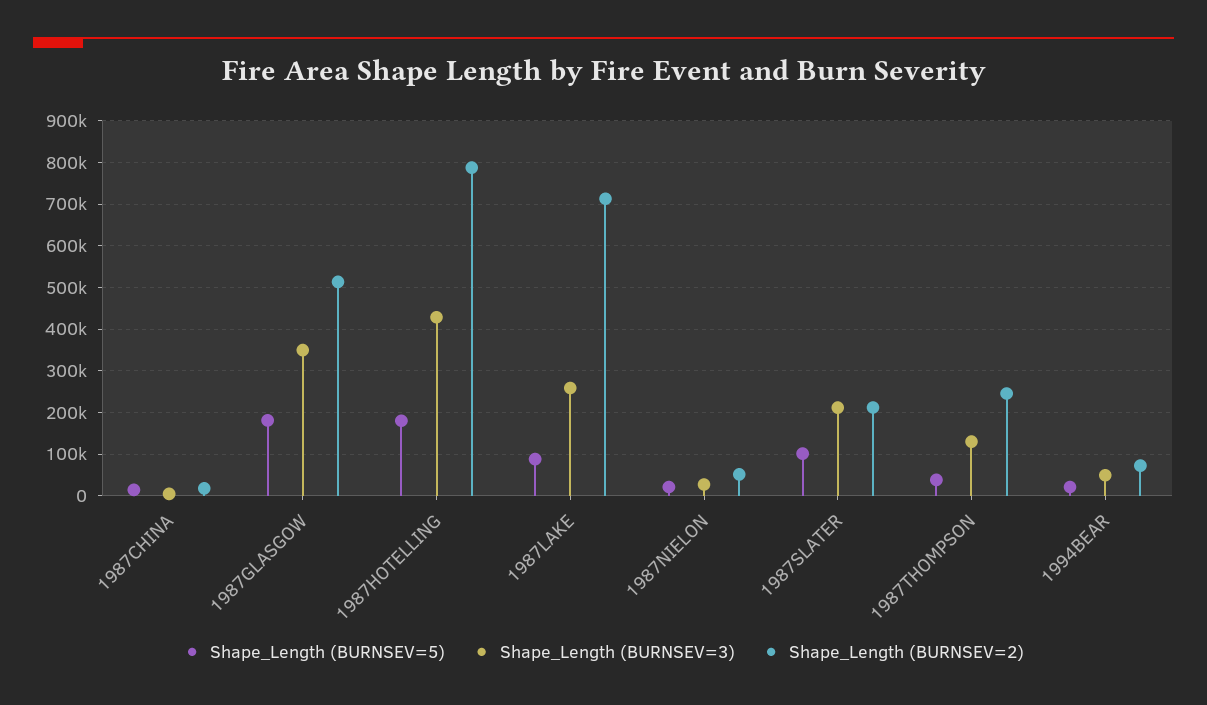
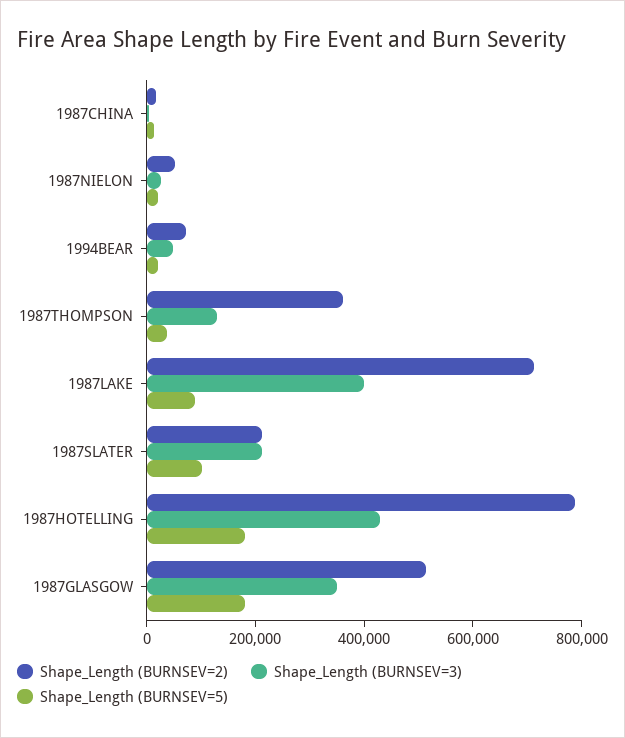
Shape_Length (BURNSEV=3), 1987LAKE: 260000 -> 400000
Shape_Length (BURNSEV=2), 1987THOMPSON: 240000 -> 350000

